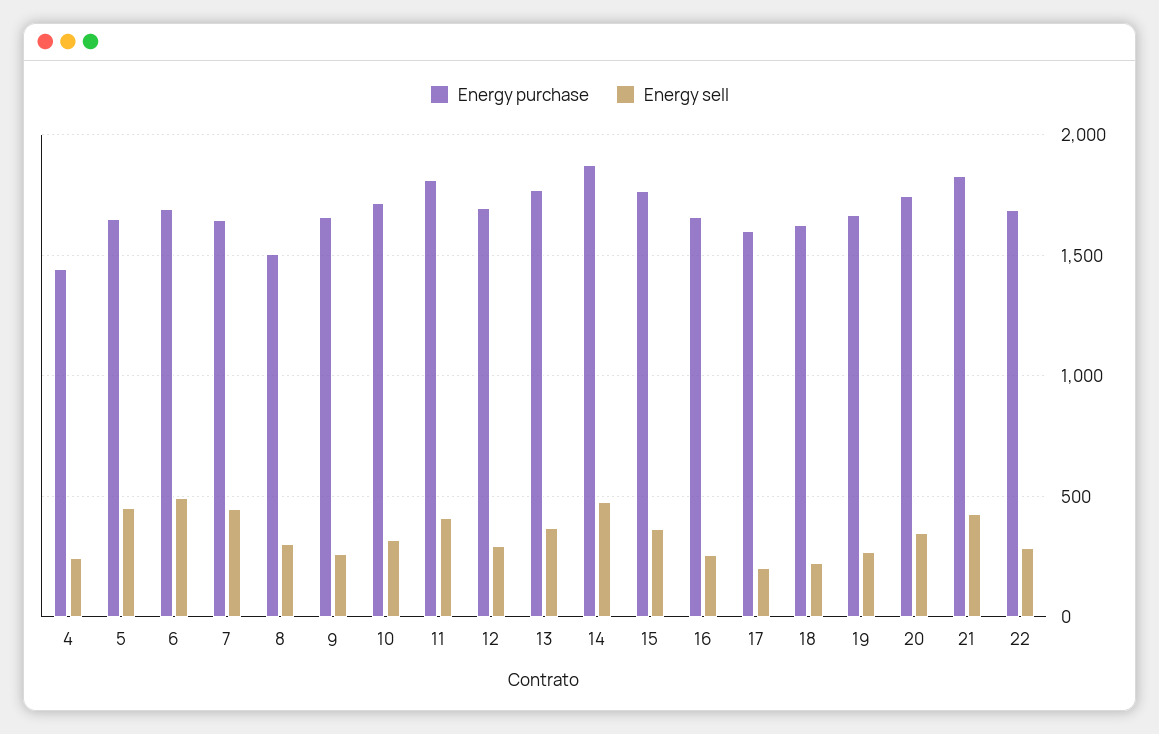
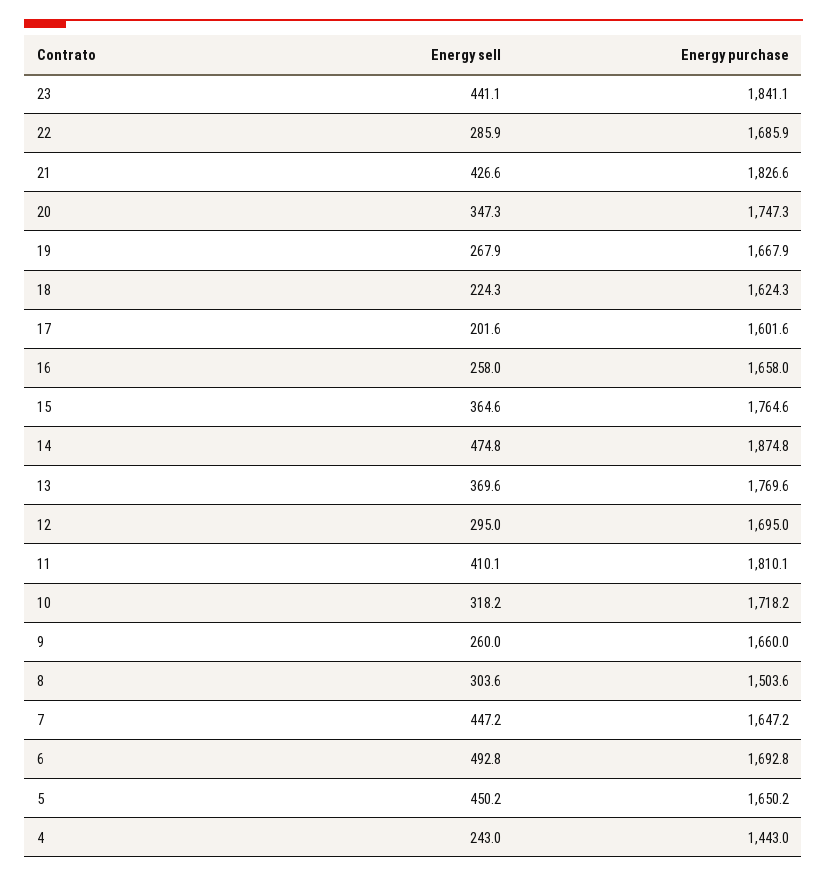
Energy sell, 23: none -> 441.1
Energy purchase, 23: none -> 1841.1

